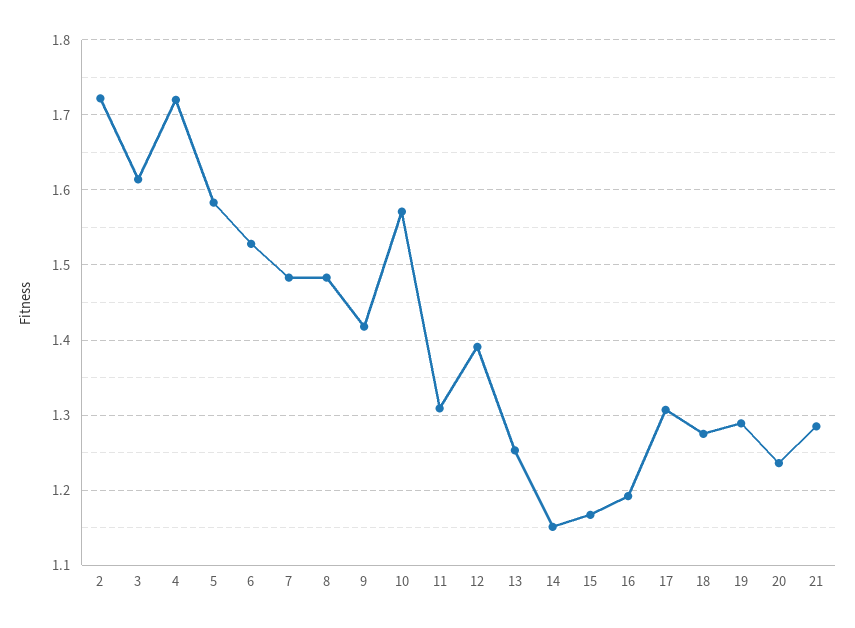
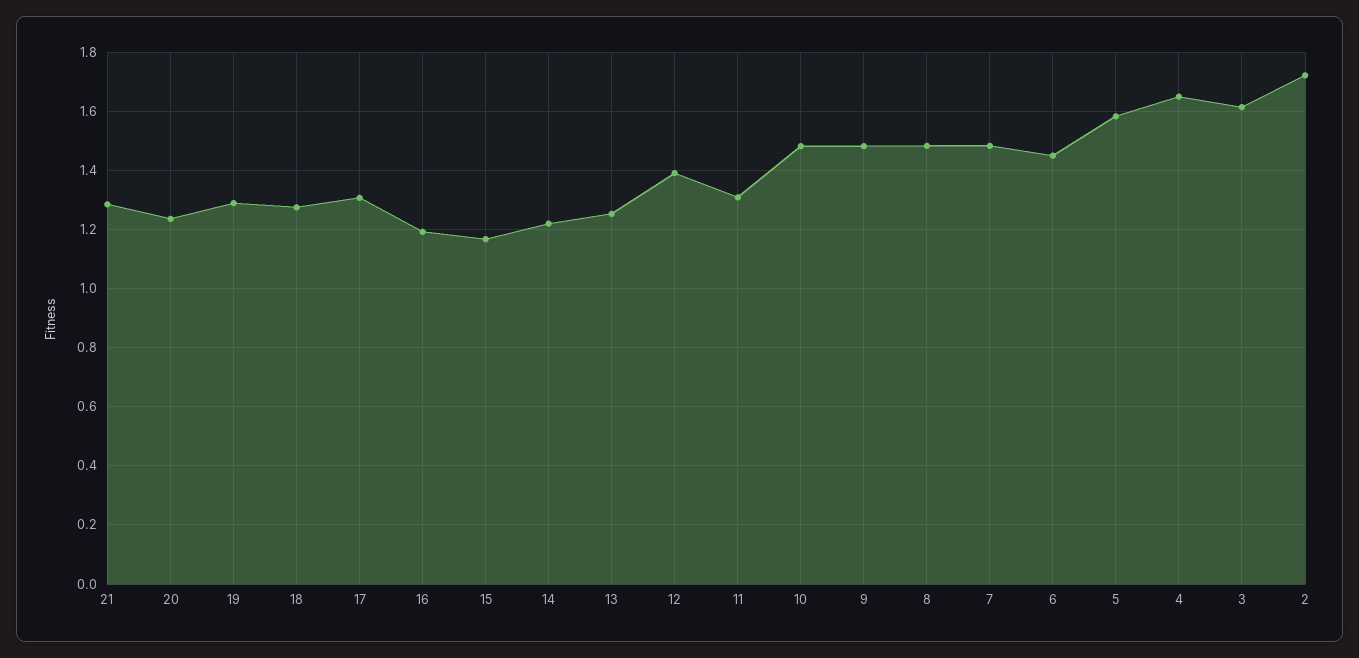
4: 1.72 -> 1.65
6: 1.53 -> 1.45
9: 1.42 -> 1.475
10: 1.57 -> 1.475
14: 1.15 -> 1.225

